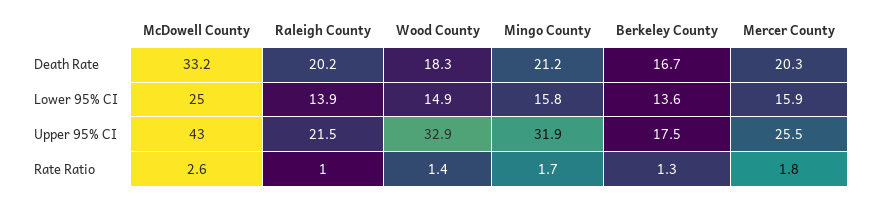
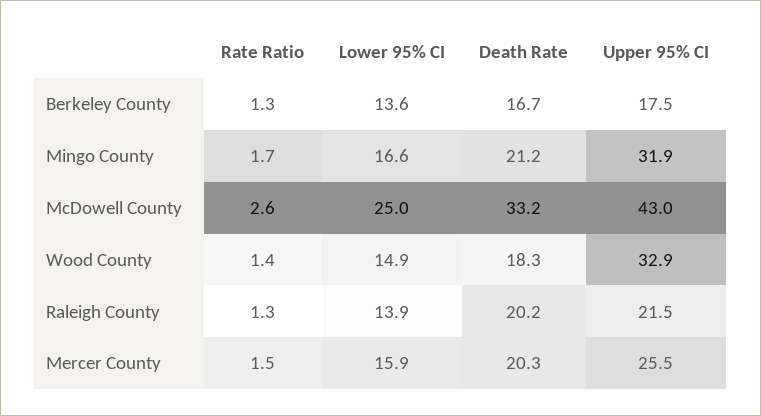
Mingo County, Lower 95% CI: 15.8 -> 16.6
Raleigh County, Rate Ratio: 1 -> 1.3
Mercer County, Rate Ratio: 1.8 -> 1.5

